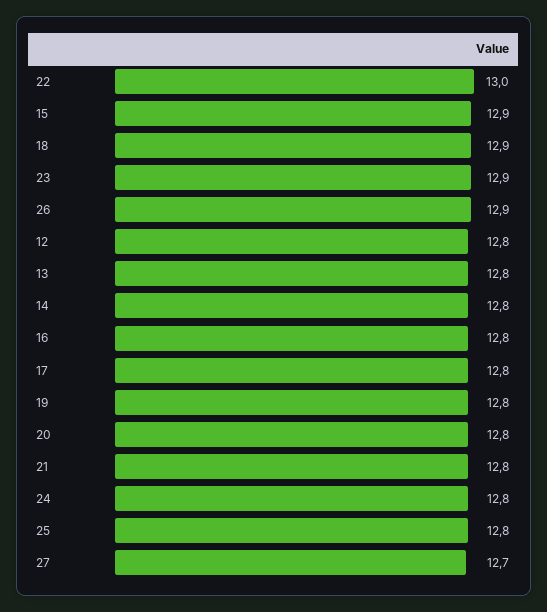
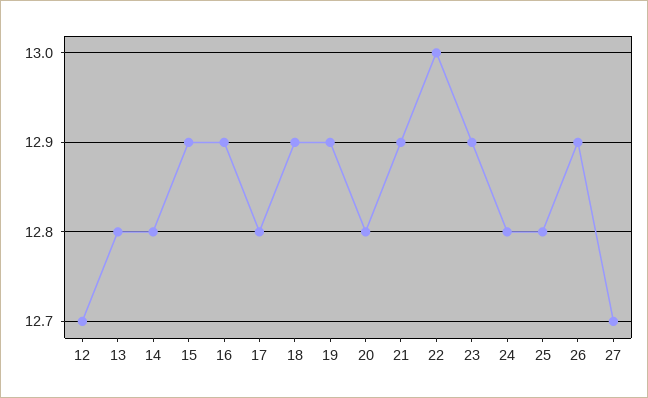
12: 12.8 -> 12.7
16: 12.8 -> 12.9
19: 12.8 -> 12.9
21: 12.8 -> 12.9

